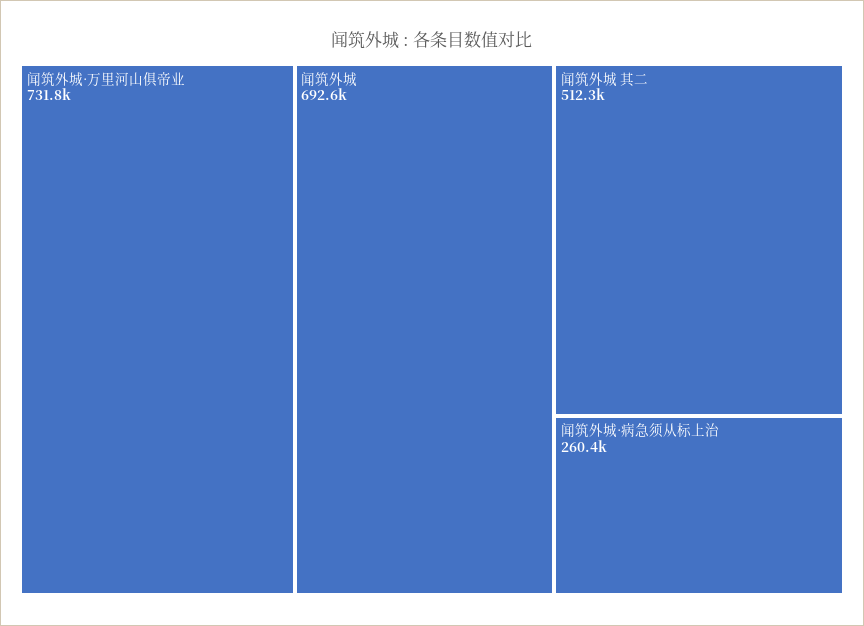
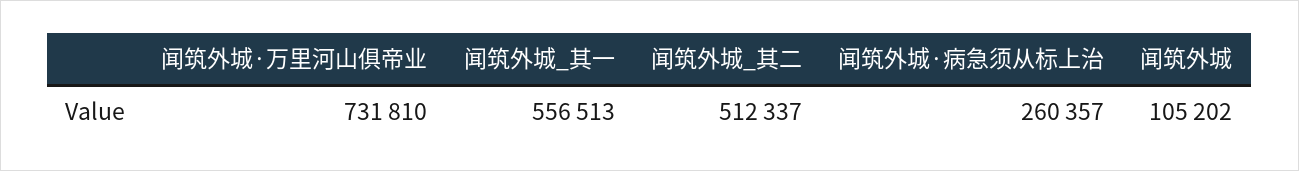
闻筑外城: 692600 -> 105202
闻筑外城_其一: none -> 556513

